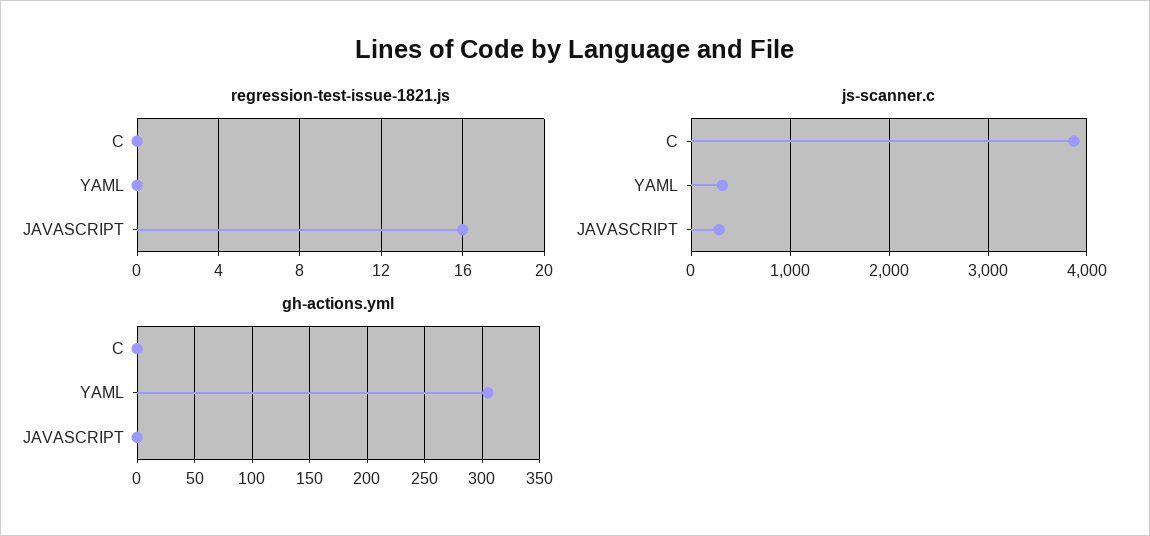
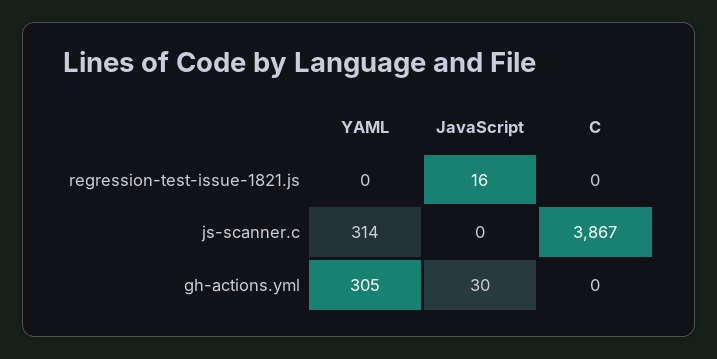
js-scanner.c, JAVASCRIPT: 300 -> 0
gh-actions.yml, JAVASCRIPT: 0 -> 30

